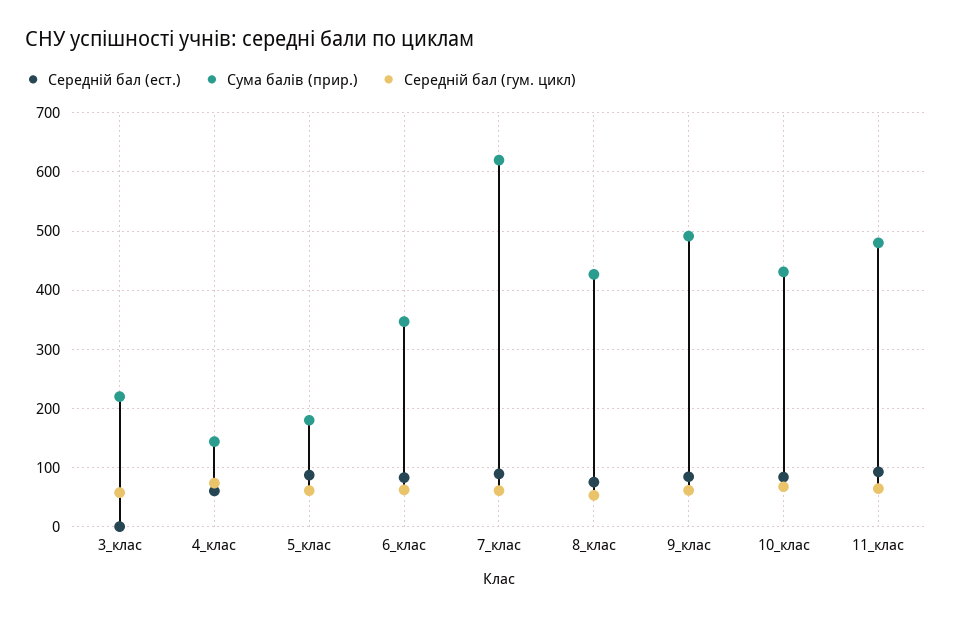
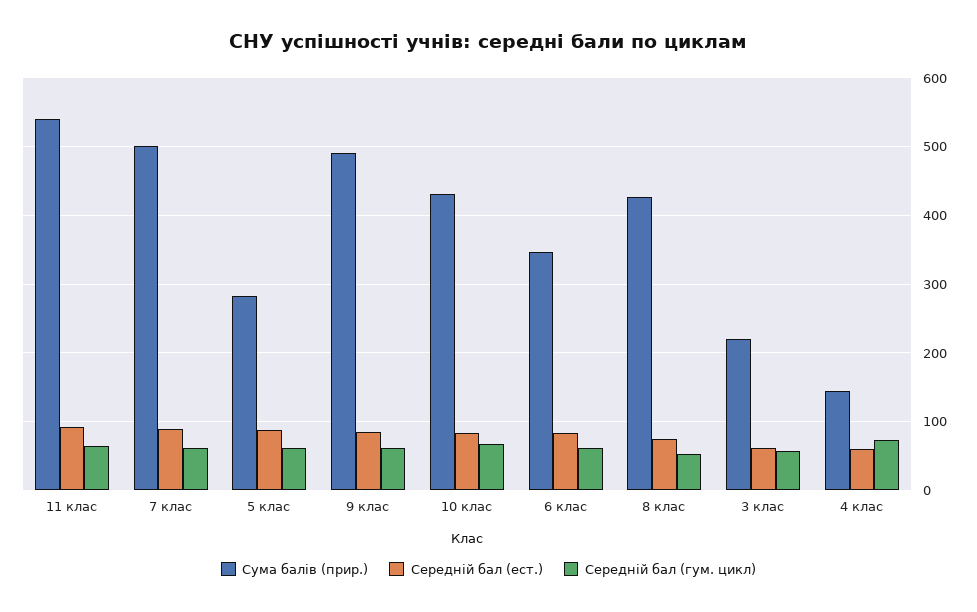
Середній бал (ест.), 3_клас: 0 -> 60
Сума балів (прир.), 5_клас: 180 -> 280
Сума балів (прир.), 7_клас: 620 -> 500
Сума балів (прир.), 11_клас: 480 -> 540

